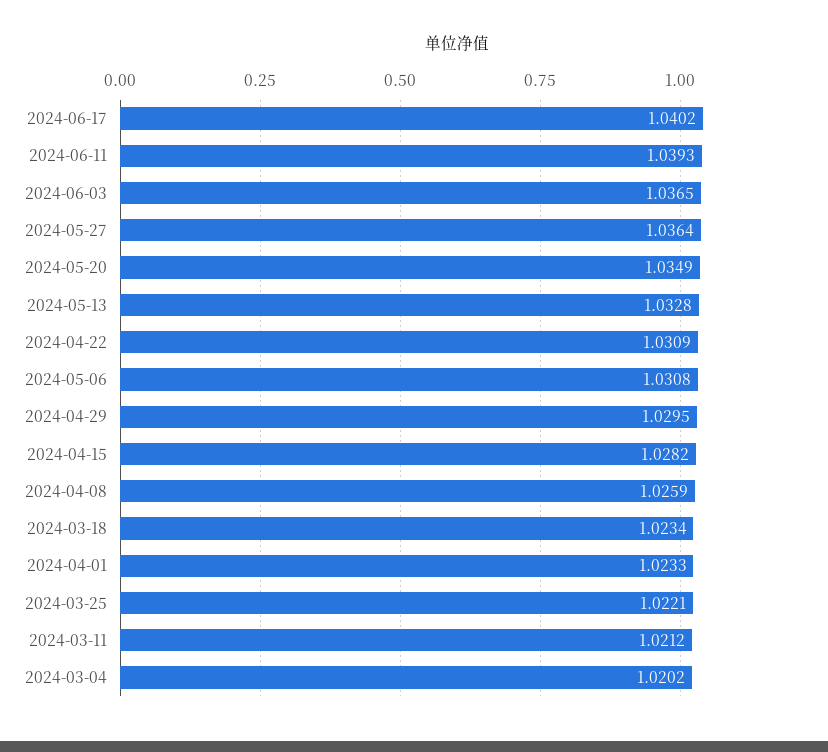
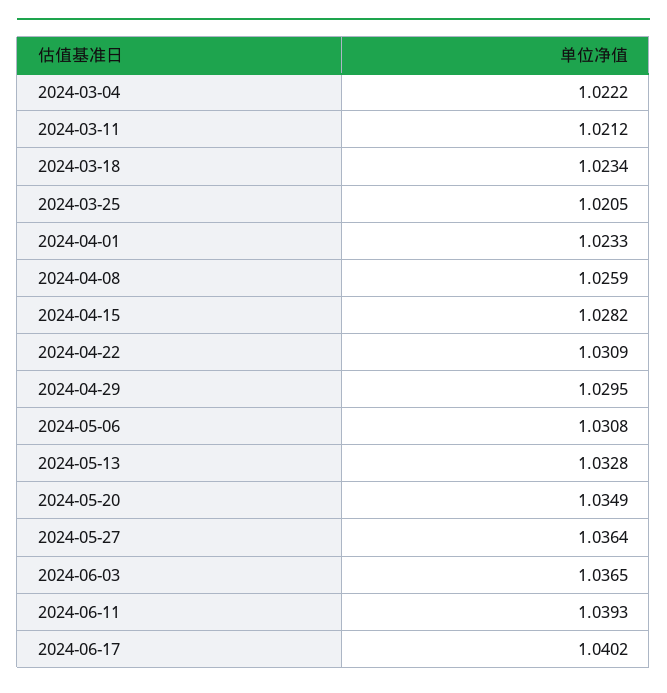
2024-03-25: 1.0221 -> 1.0205
2024-03-04: 1.0202 -> 1.0222

